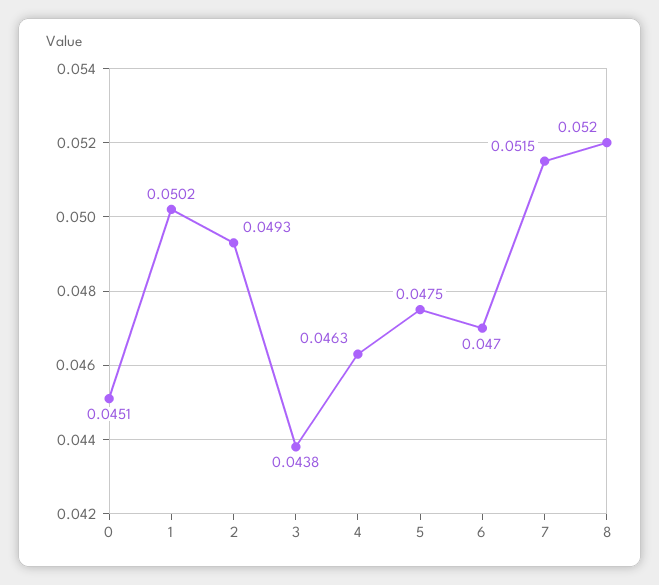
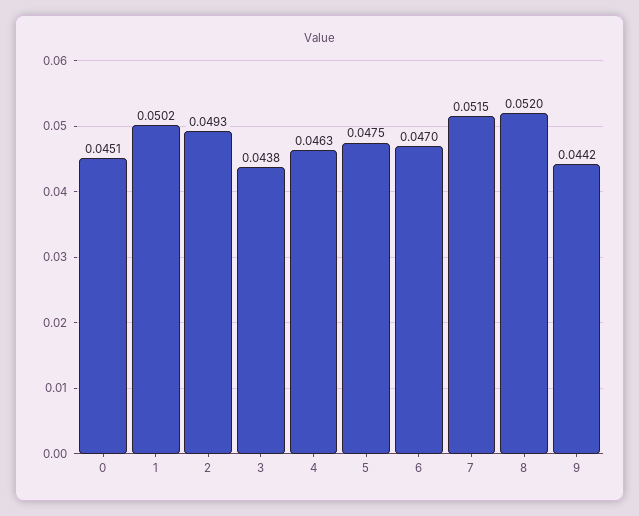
9: none -> 0.0442

